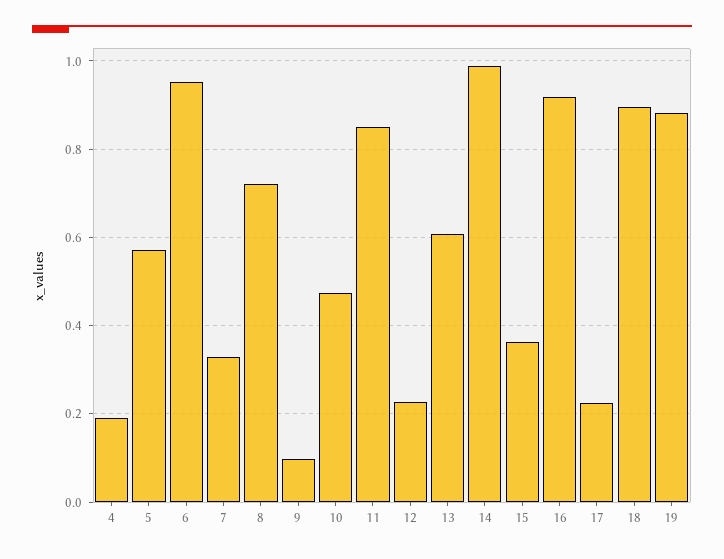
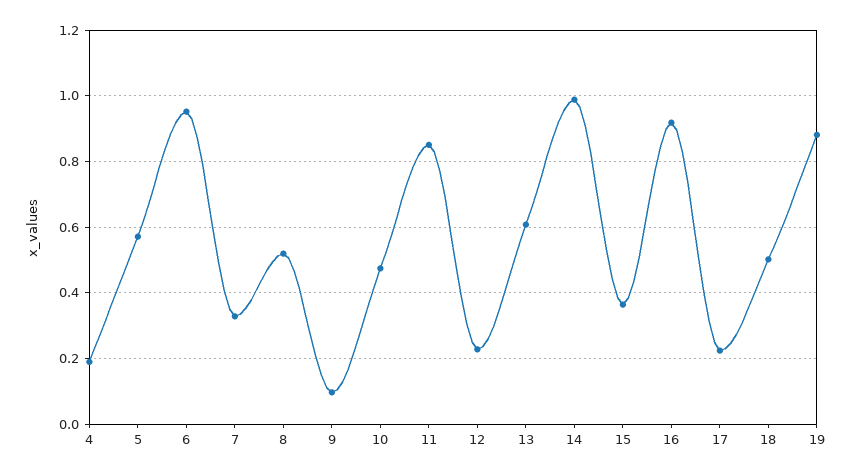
8: 0.72 -> 0.52
18: 0.9 -> 0.5

